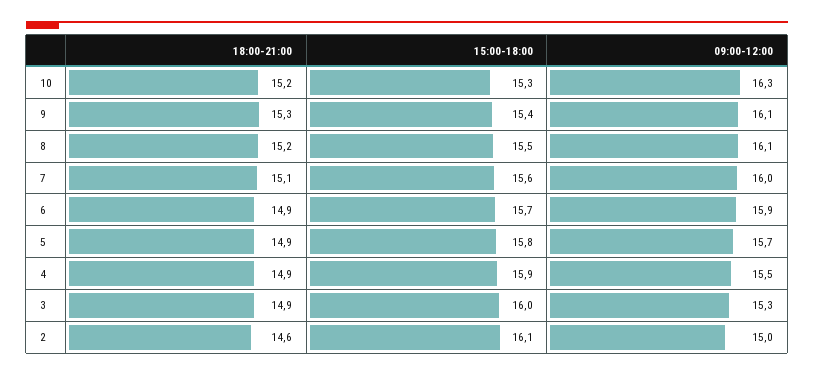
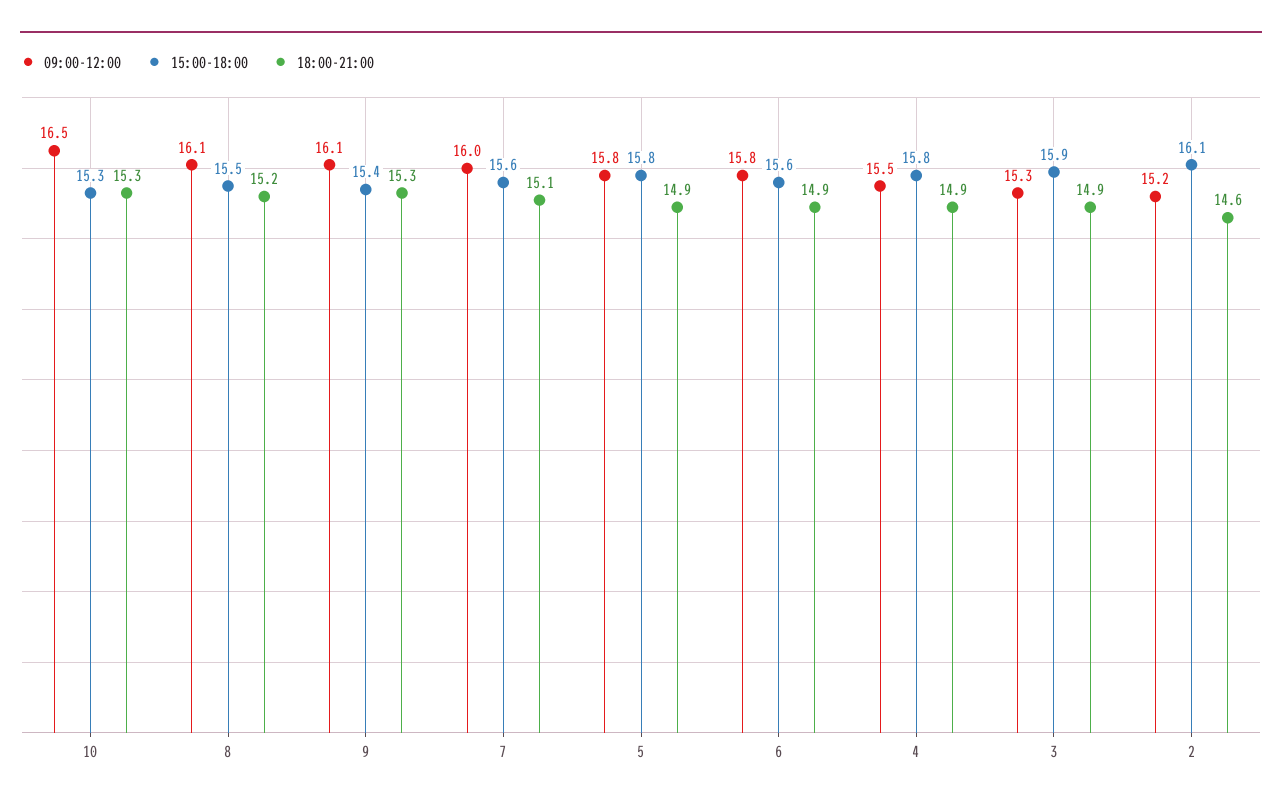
18:00-21:00, 10: 15.2 -> 15.3
09:00-12:00, 10: 16.3 -> 16.5
15:00-18:00, 6: 15.7 -> 15.6
09:00-12:00, 6: 15.9 -> 15.8
09:00-12:00, 5: 15.7 -> 15.8
15:00-18:00, 4: 15.9 -> 15.8
15:00-18:00, 3: 16 -> 15.9
09:00-12:00, 2: 15 -> 15.2

